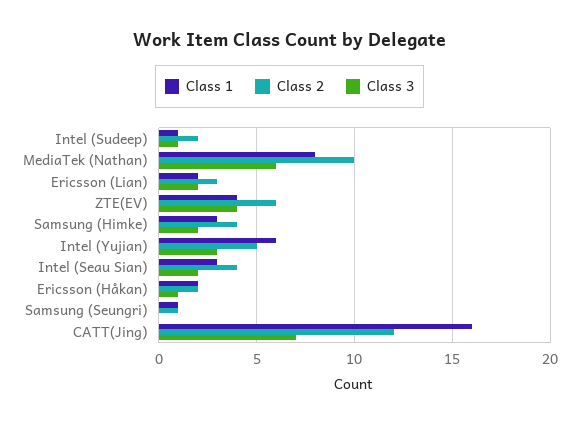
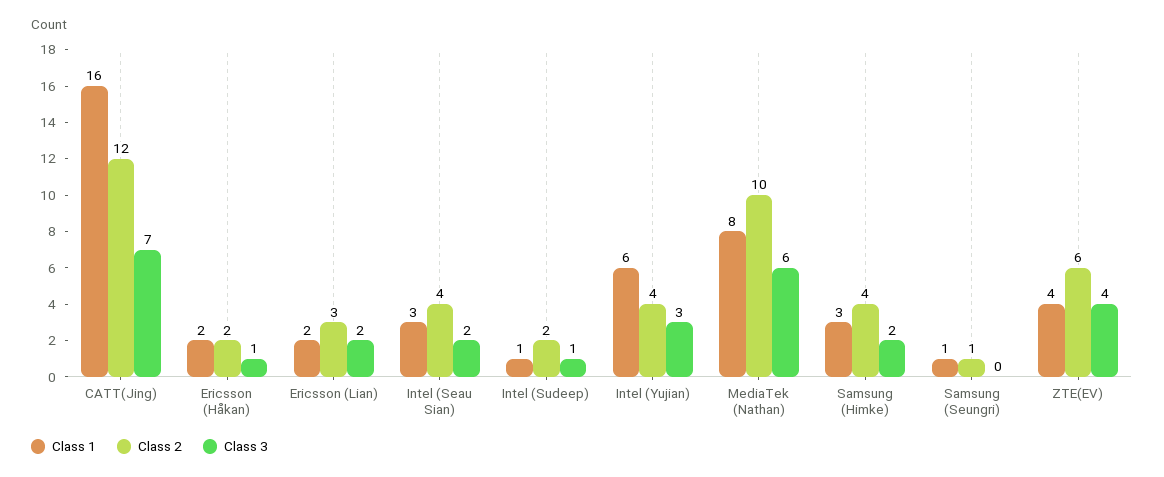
Class 2, Intel (Yujian): 5 -> 4

